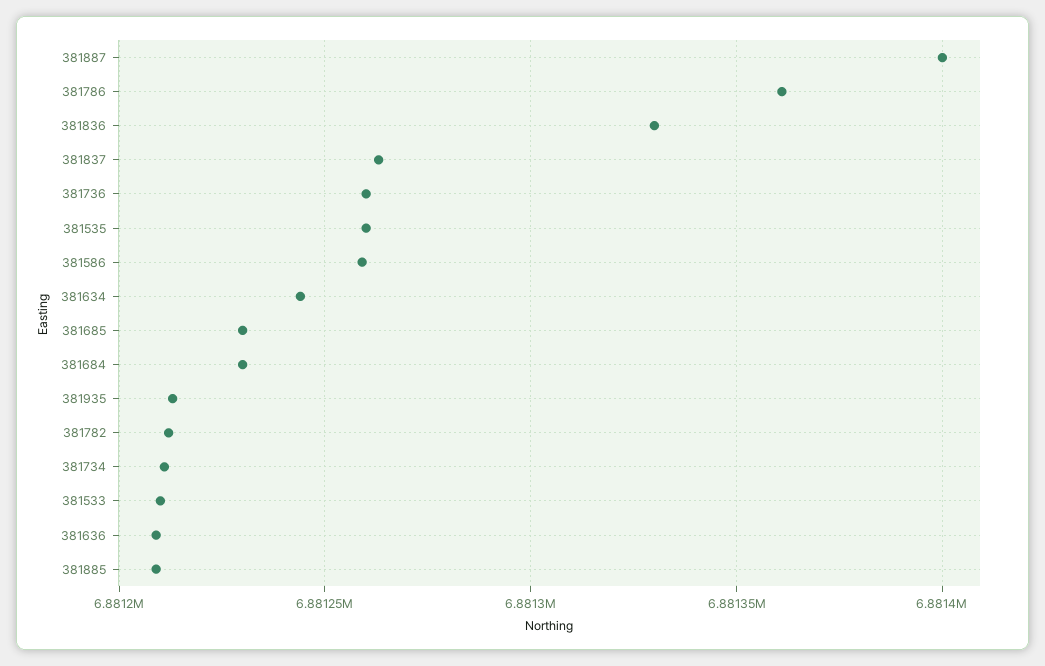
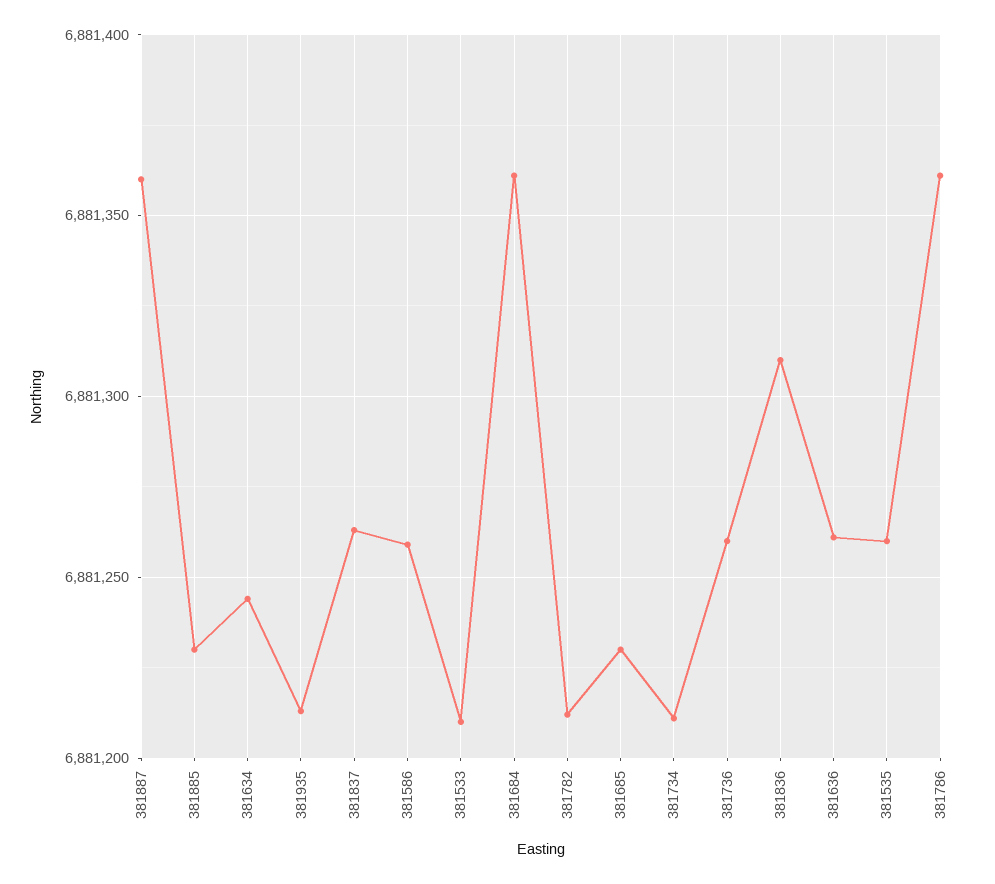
381887: 6881400 -> 6881360
381836: 6881330 -> 6881310
381684: 6881230 -> 6881360
381636: 6881210 -> 6881260
381885: 6881210 -> 6881230

